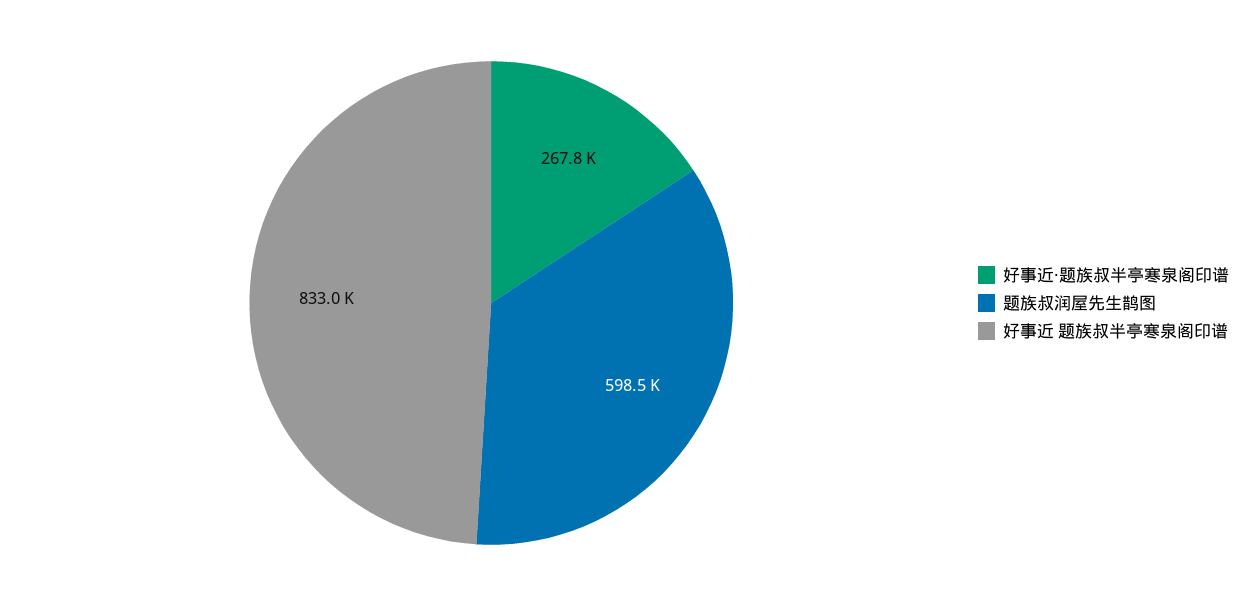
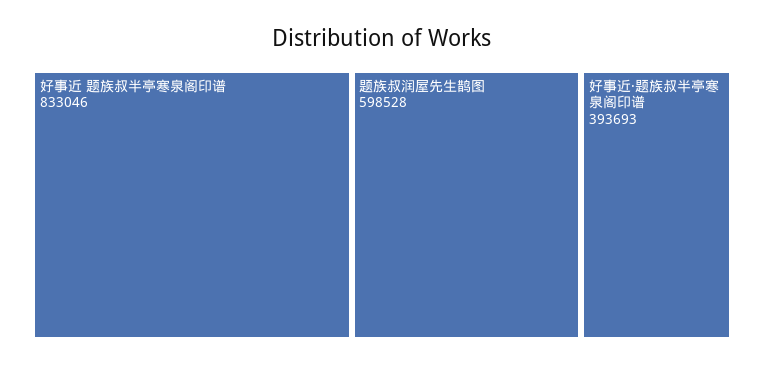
好事近·题族叔半亭寒泉阁印谱: 267800 -> 393693

